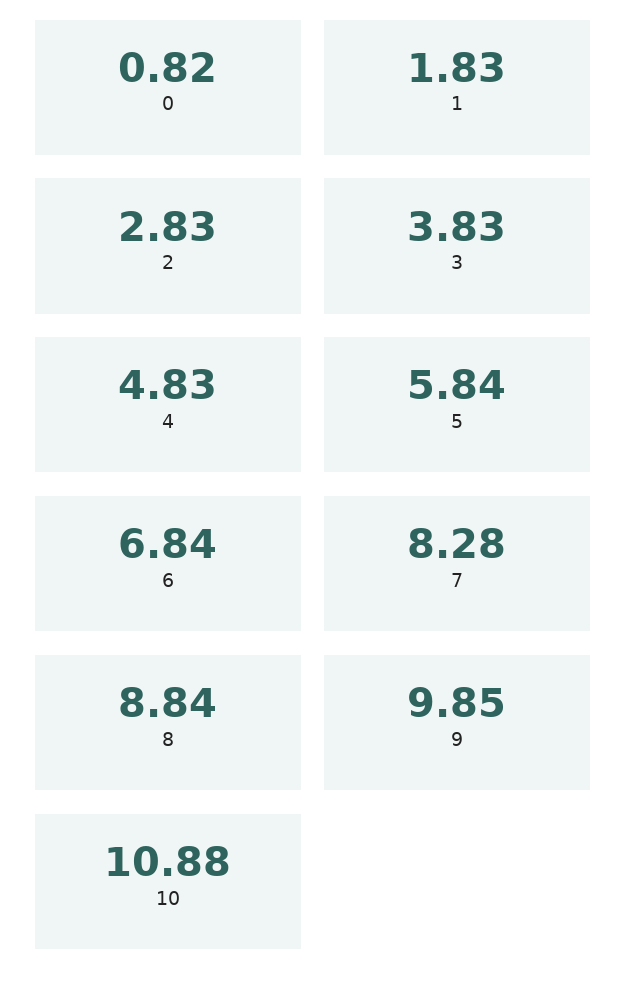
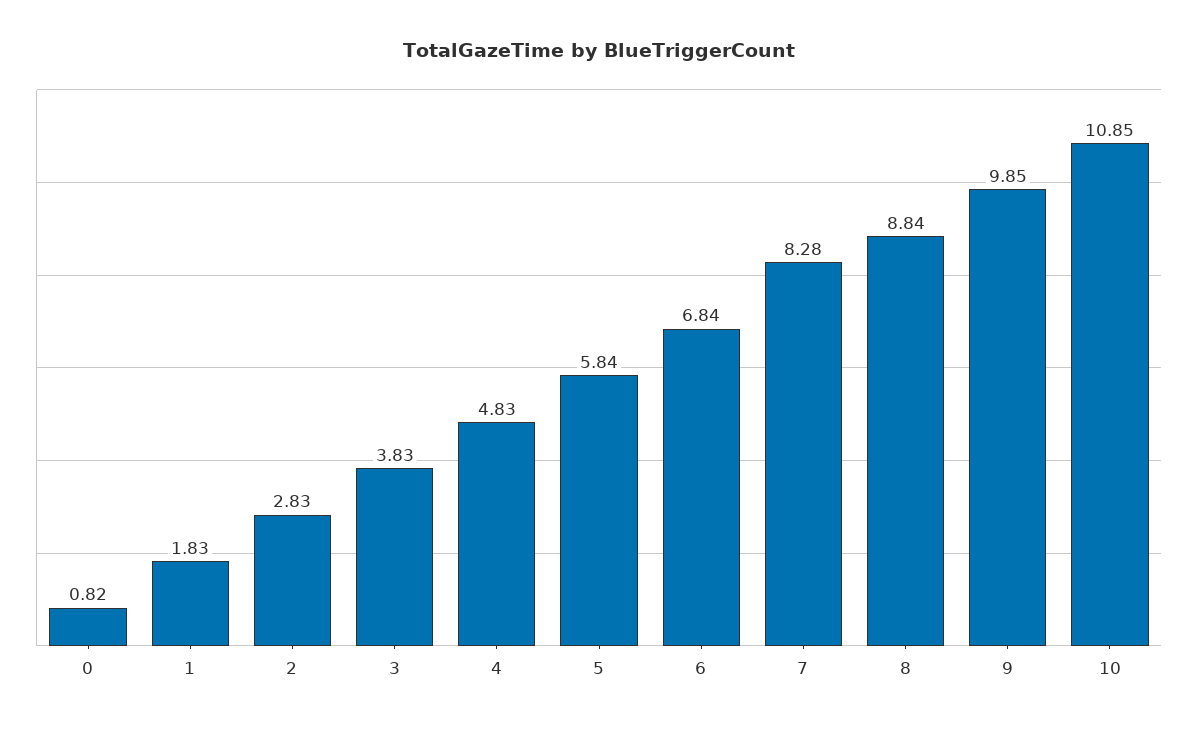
10: 10.88 -> 10.85

